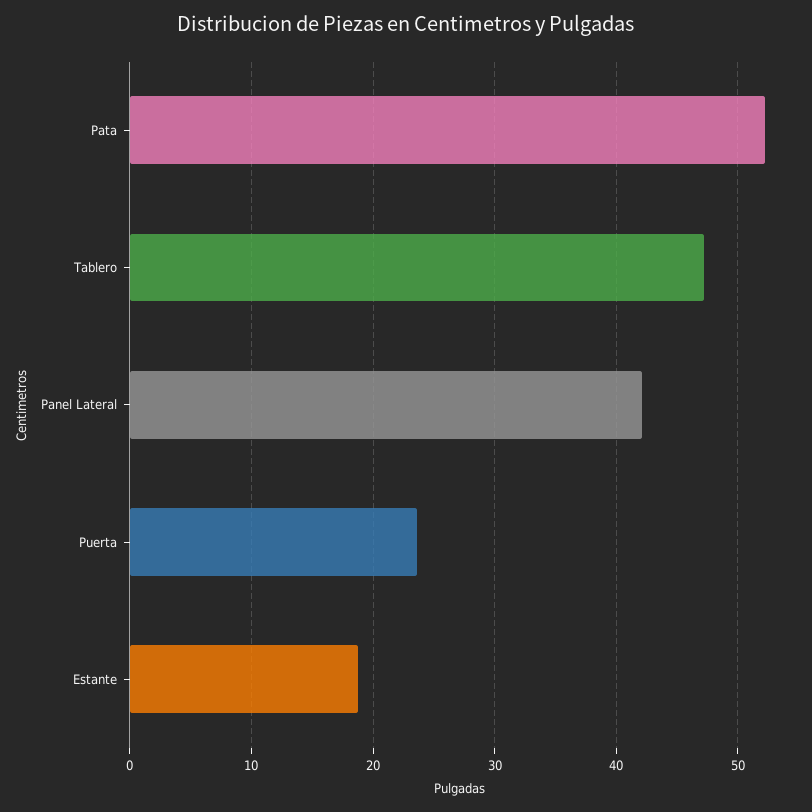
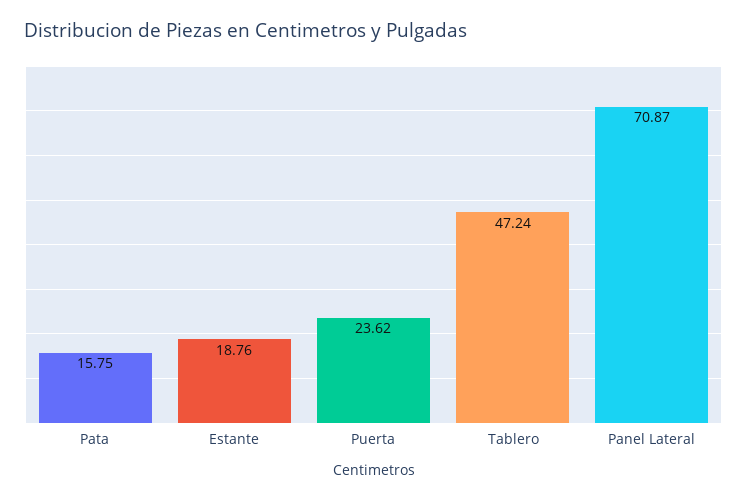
Pata: 52 -> 15.75
Panel Lateral: 42 -> 70.87

